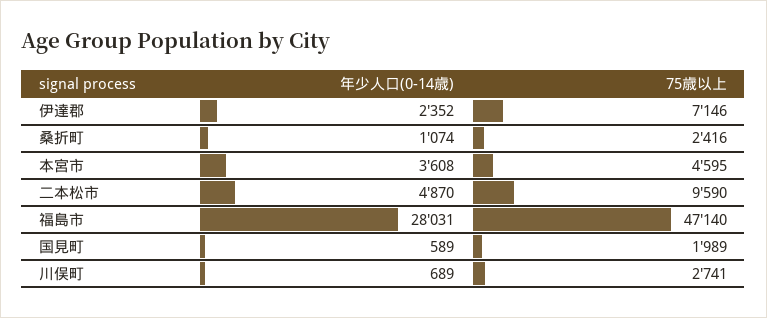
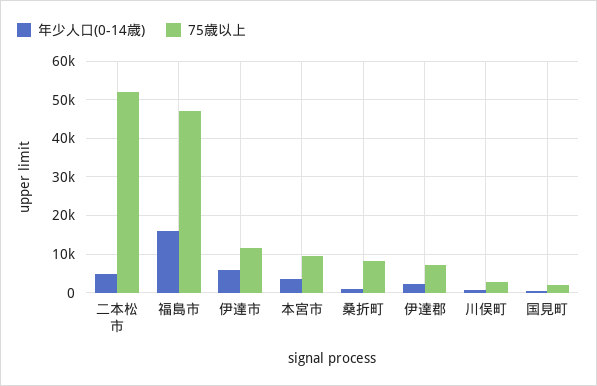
75歳以上, 桑折町: 2416 -> 8000
75歳以上, 本宮市: 4595 -> 10000
75歳以上, 二本松市: 9590 -> 52000
年少人口(0-14歳), 福島市: 28031 -> 16000
年少人口(0-14歳), 伊達市: none -> 6000
75歳以上, 伊達市: none -> 12000

